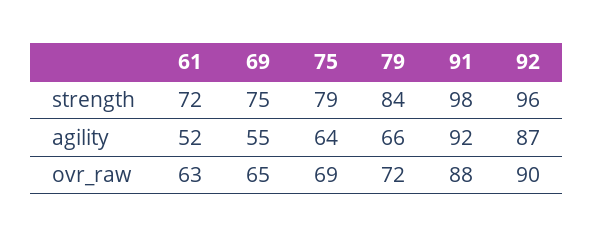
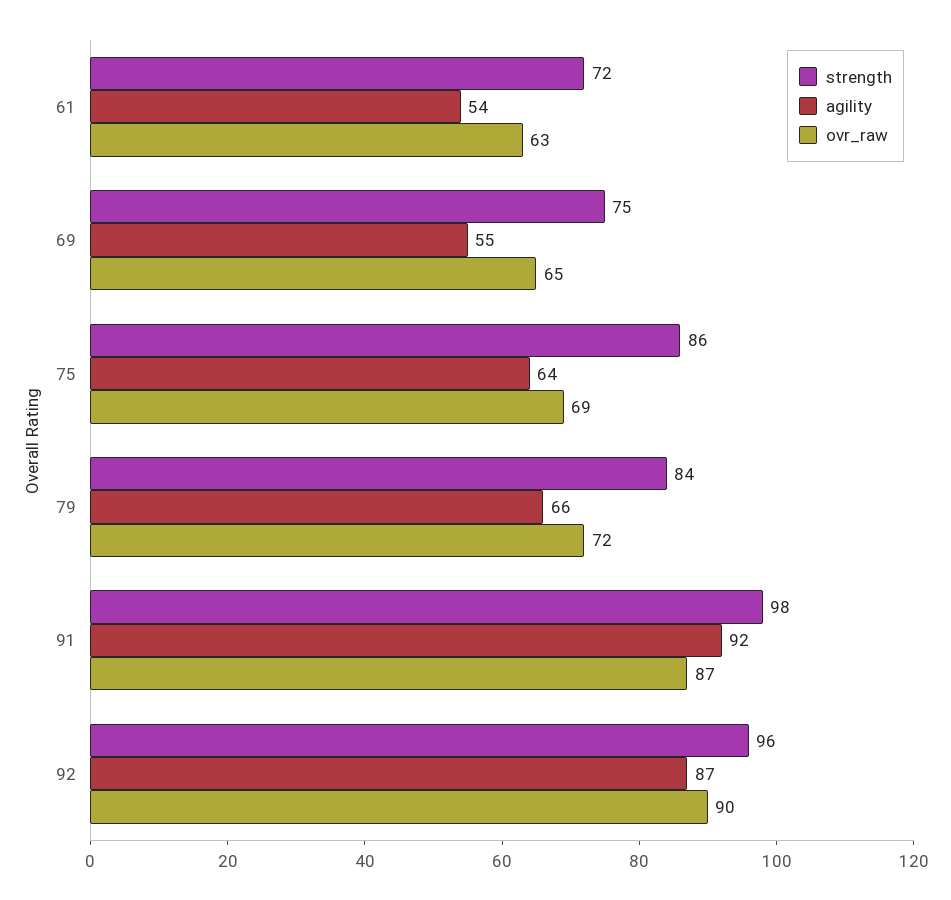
strength, 75: 79 -> 86
agility, 61: 52 -> 54
ovr_raw, 91: 88 -> 87

